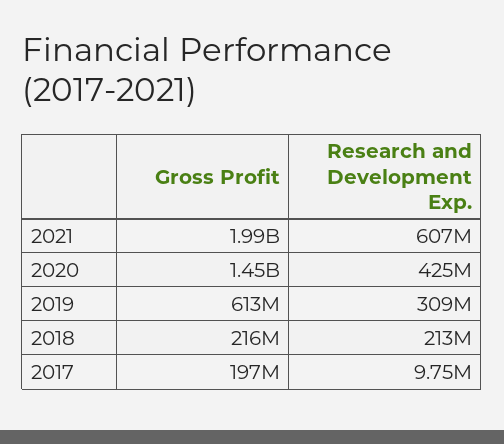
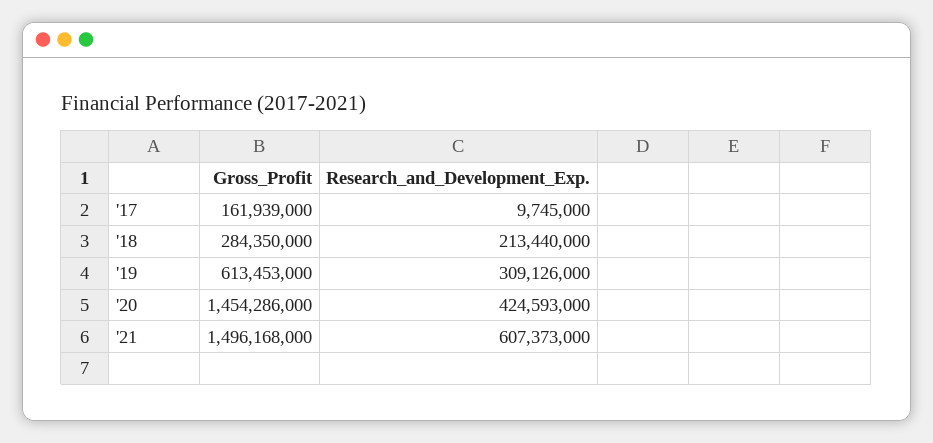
Gross Profit, 2021: 1990000000 -> 1496168000
Gross Profit, 2018: 216000000 -> 284350000
Gross Profit, 2017: 197000000 -> 161939000

